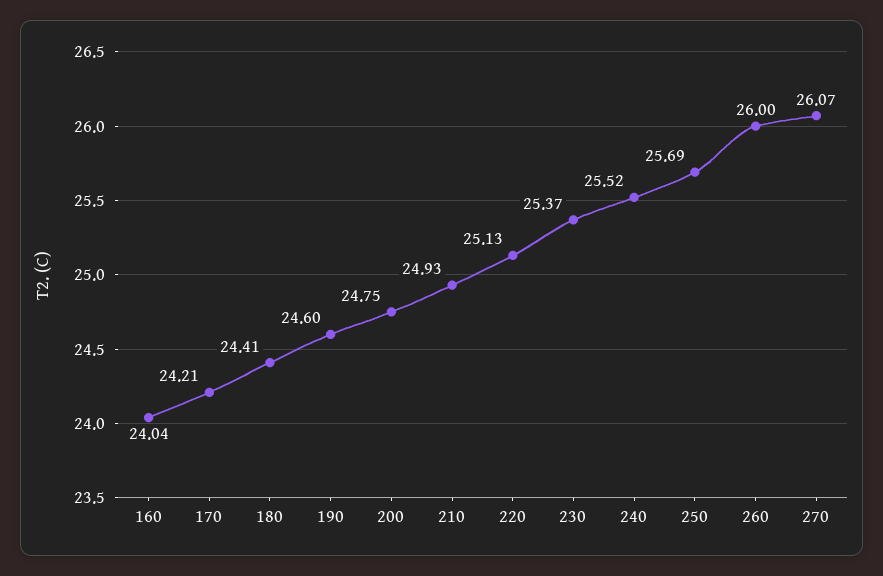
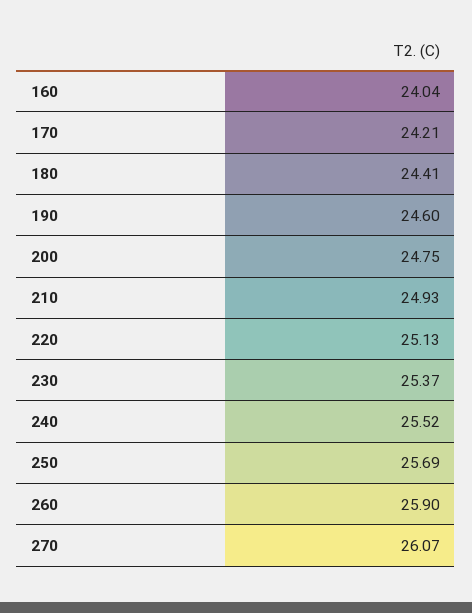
260: 26 -> 25.9

